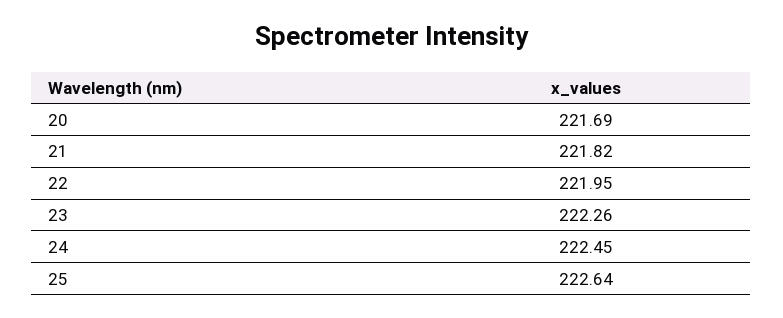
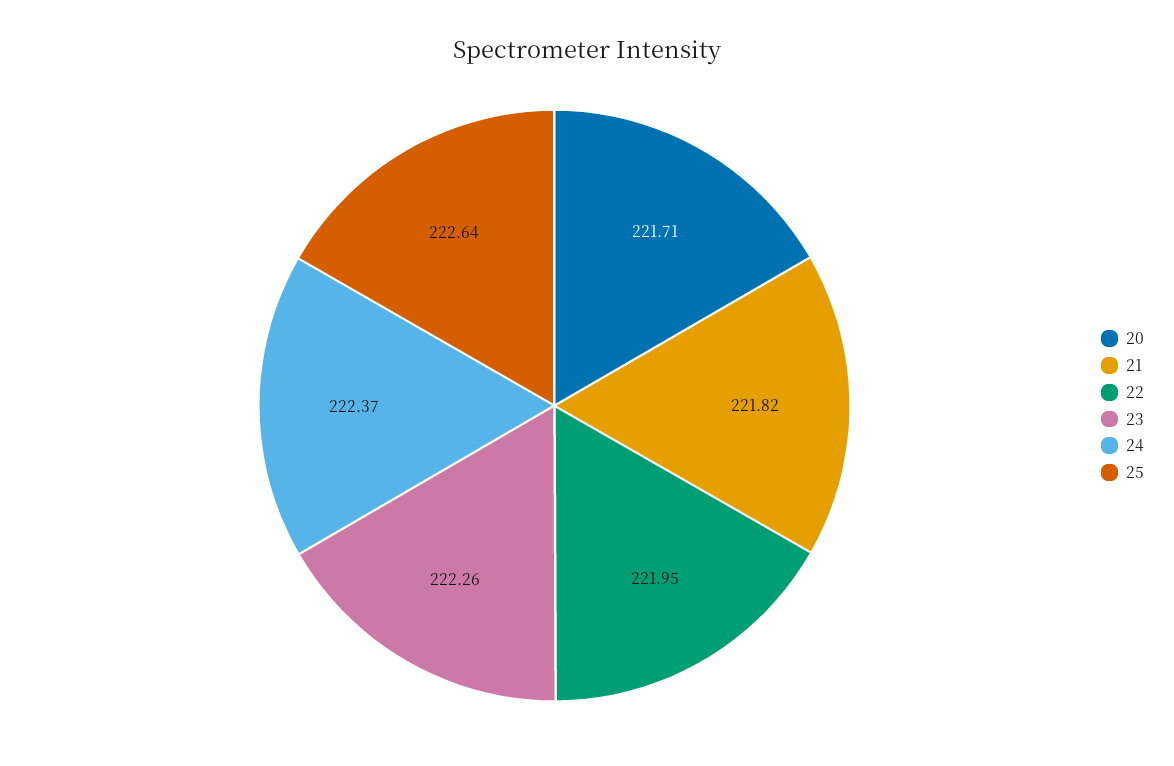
20: 221.69 -> 221.71
24: 222.45 -> 222.37

